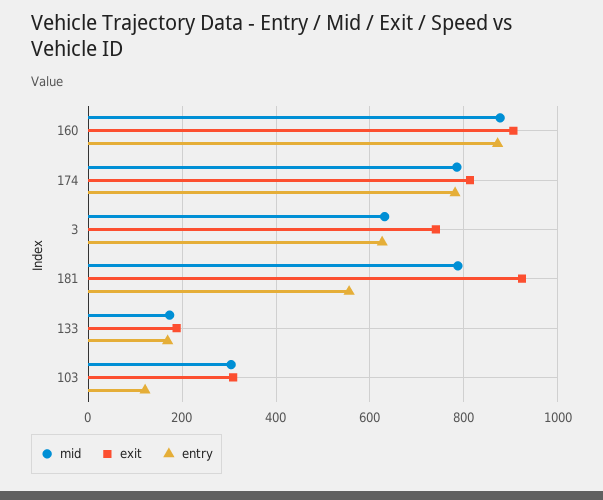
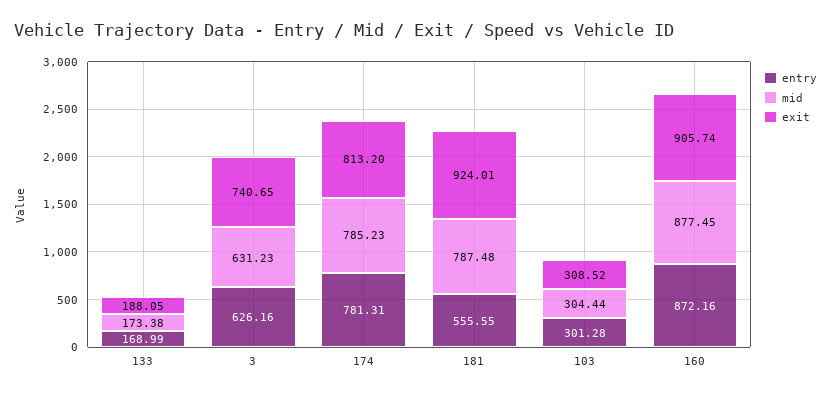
entry, 103: 120 -> 301.28

